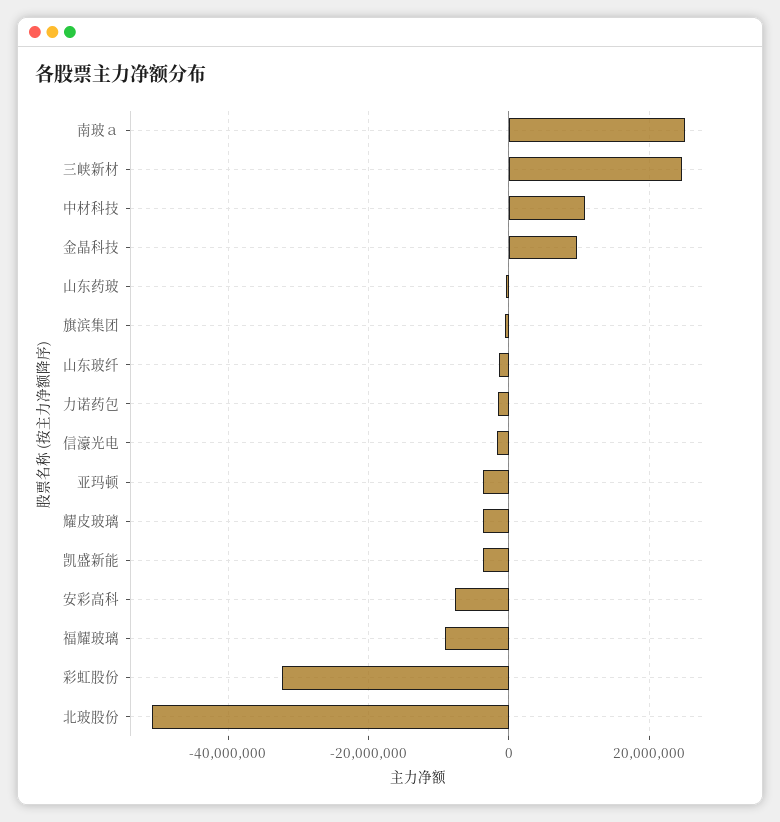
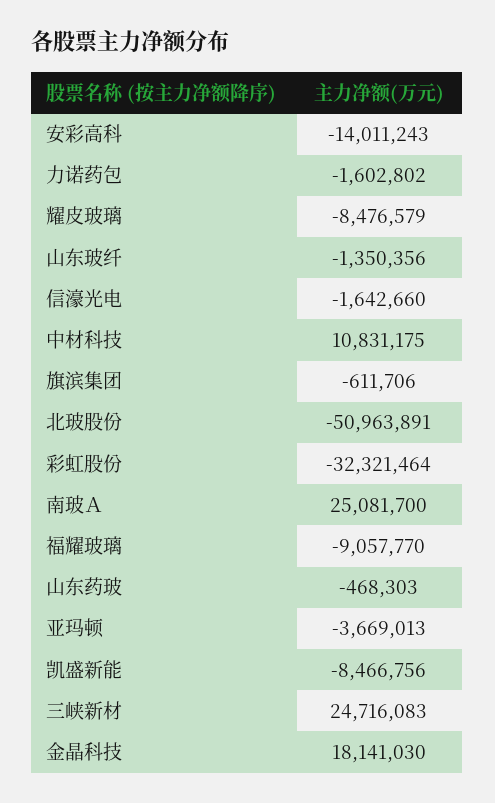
金晶科技: 10000000 -> 18141030
耀皮玻璃: -4000000 -> -8476579
凯盛新能: -4000000 -> -8466756
安彩高科: -8000000 -> -14011243

